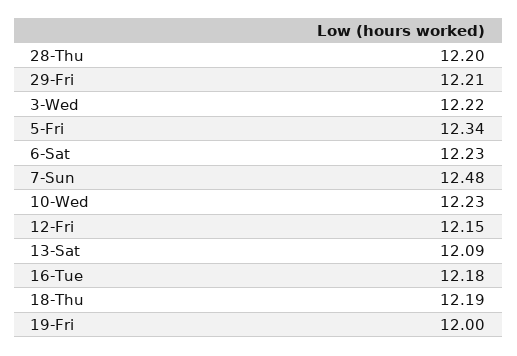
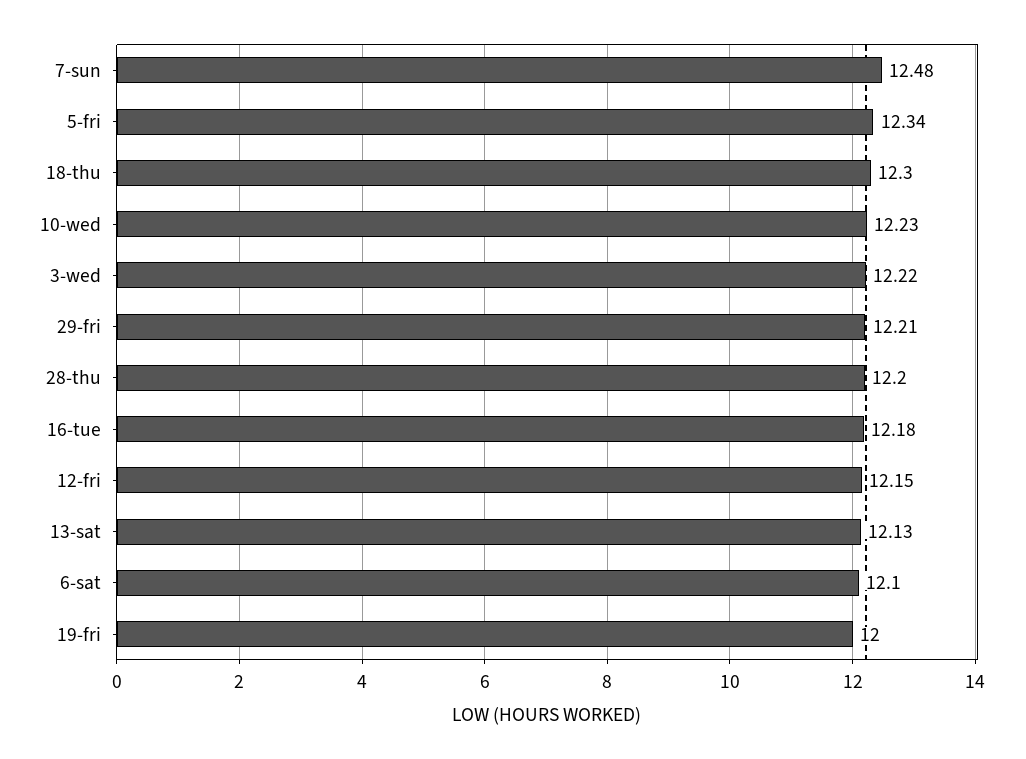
6-Sat: 12.23 -> 12.1
13-Sat: 12.09 -> 12.13
18-Thu: 12.19 -> 12.3

